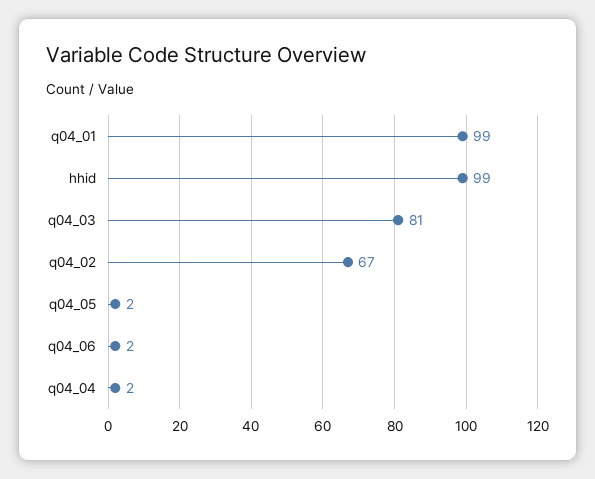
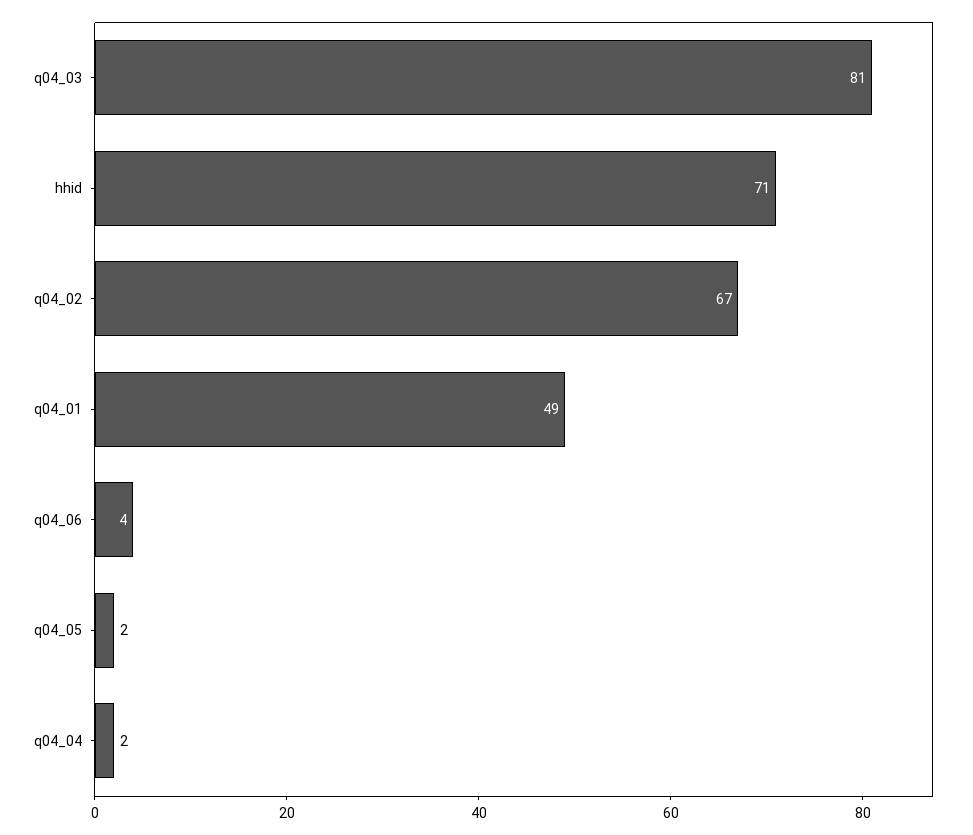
q04_01: 99 -> 49
hhid: 99 -> 71
q04_06: 2 -> 4

